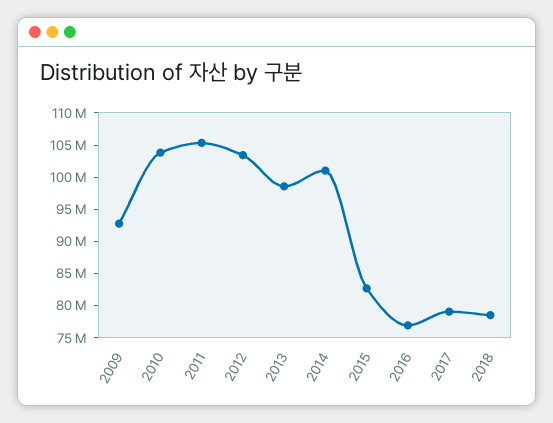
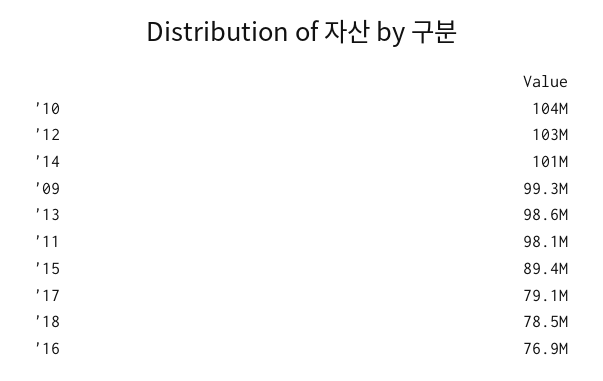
2009: 92500000 -> 99300000
2011: 105000000 -> 98100000
2015: 82500000 -> 89400000

